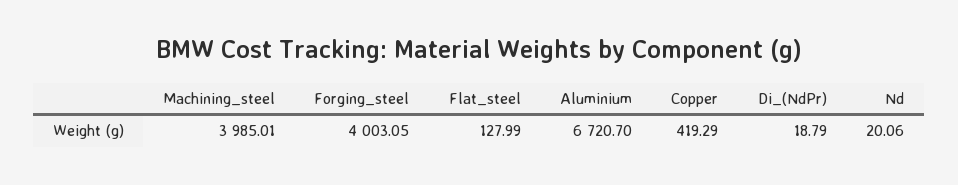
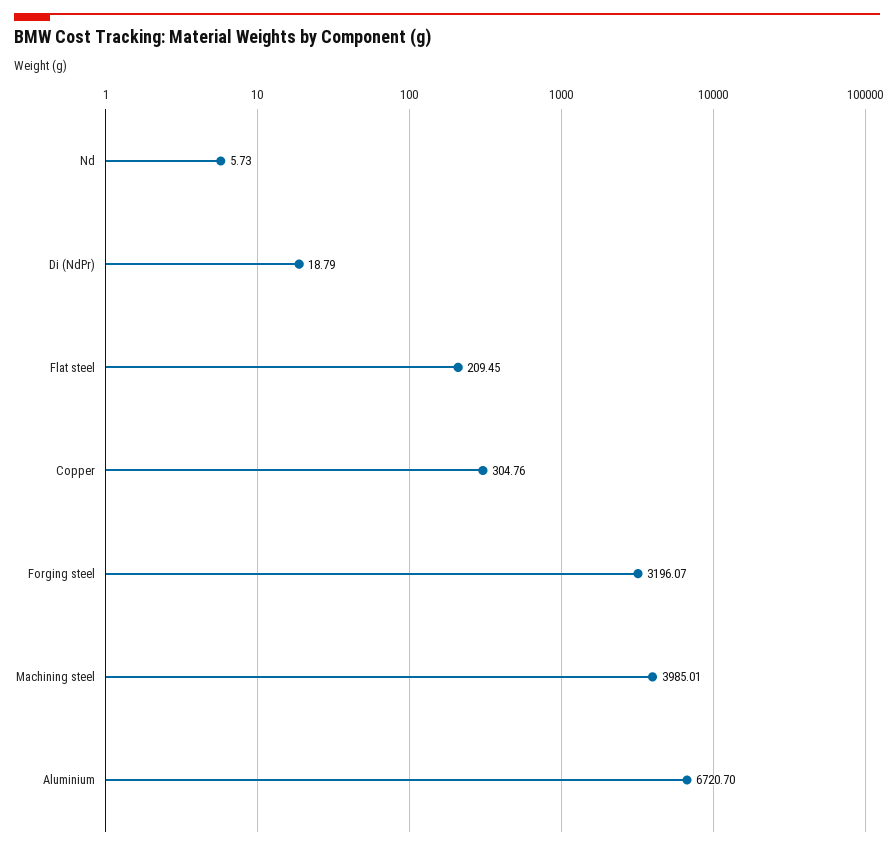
Forging_steel: 4003.05 -> 3196.07
Flat_steel: 127.99 -> 209.45
Copper: 419.29 -> 304.76
Nd: 20.06 -> 5.73

